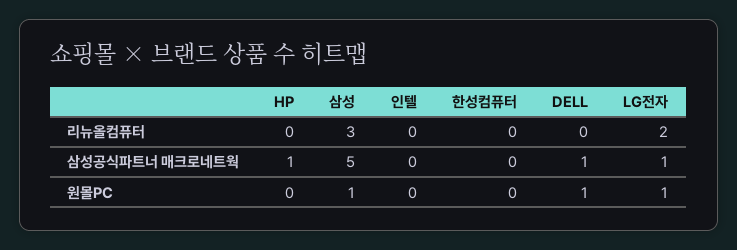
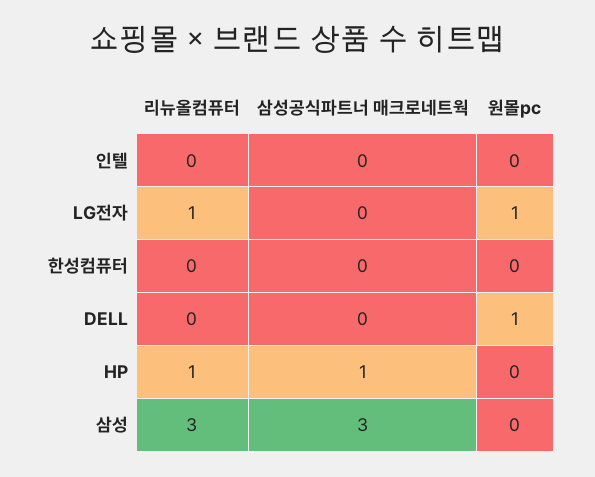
HP, 리뉴올컴퓨터: 0 -> 1
LG전자, 리뉴올컴퓨터: 2 -> 1
삼성, 삼성공식파트너 매크로네트웍: 5 -> 3
DELL, 삼성공식파트너 매크로네트웍: 1 -> 0
LG전자, 삼성공식파트너 매크로네트웍: 1 -> 0
삼성, 원몰PC: 1 -> 0

